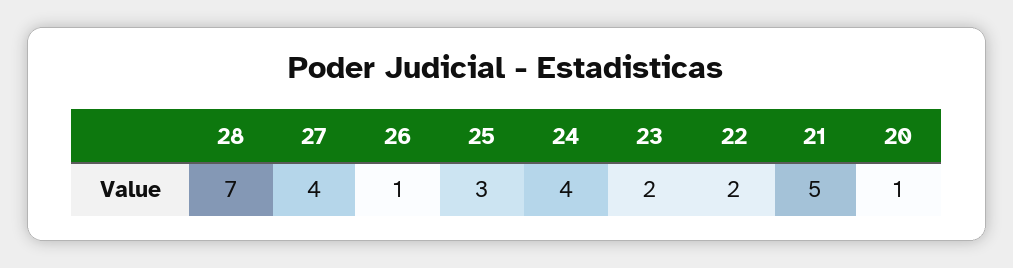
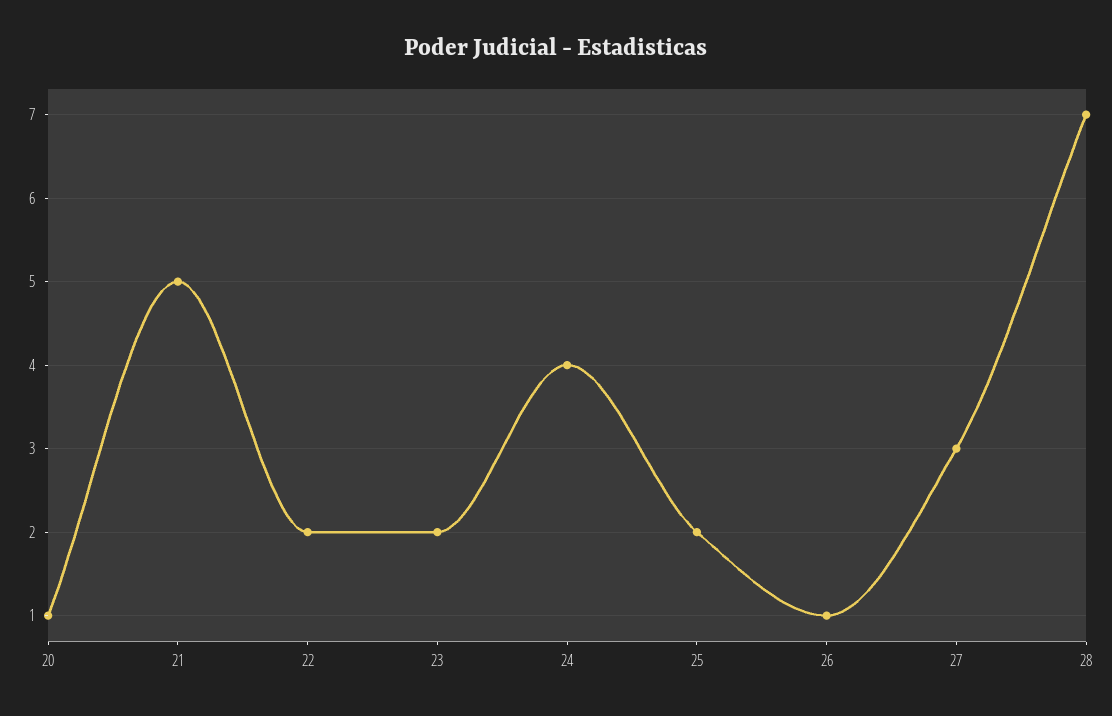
27: 4 -> 3
25: 3 -> 2

